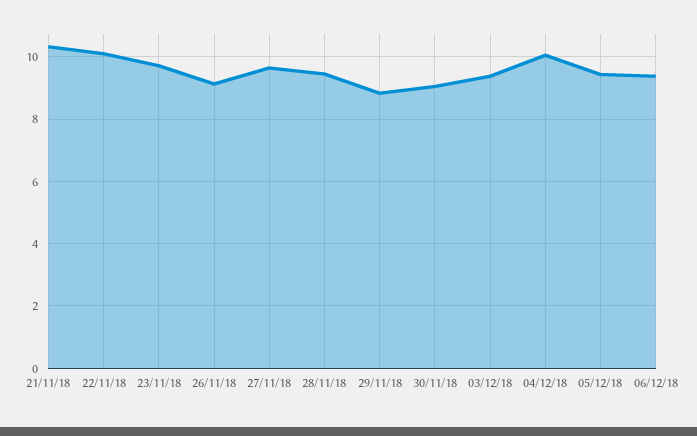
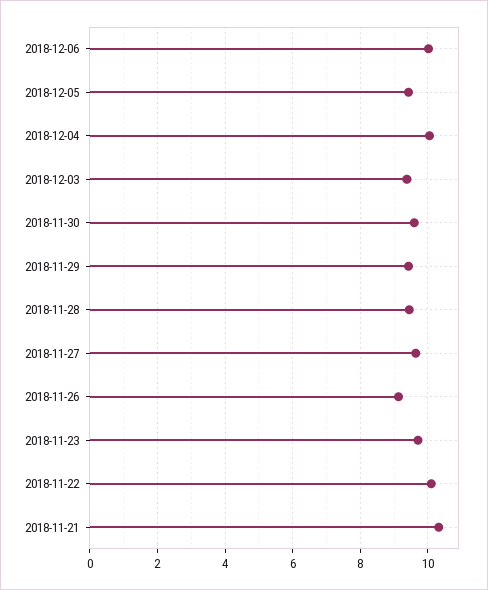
29/11/18: 8.8 -> 9.4
30/11/18: 9 -> 9.6
06/12/18: 9.4 -> 10

